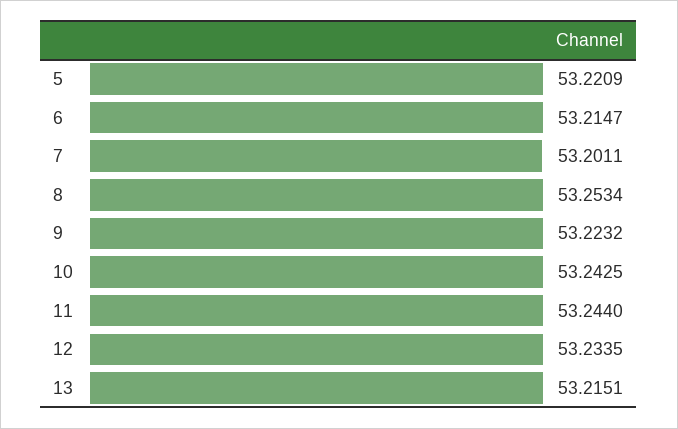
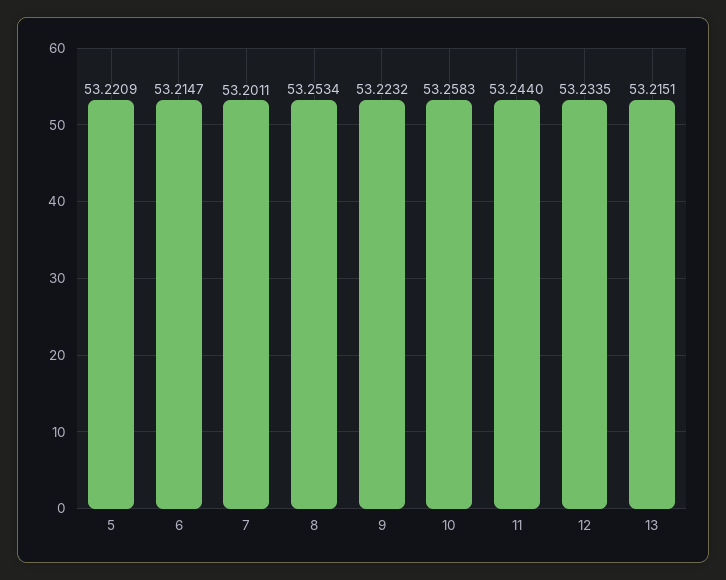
10: 53.2425 -> 53.2583

